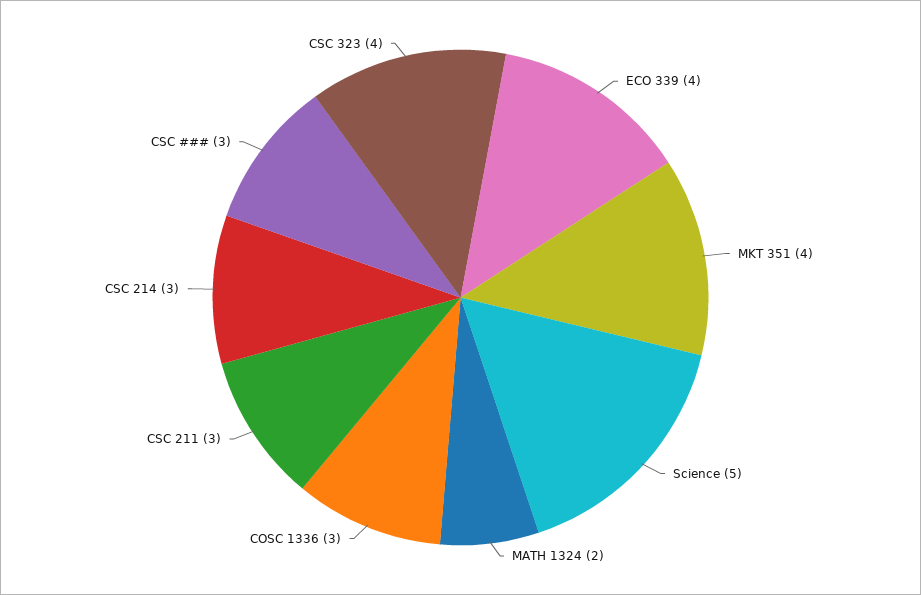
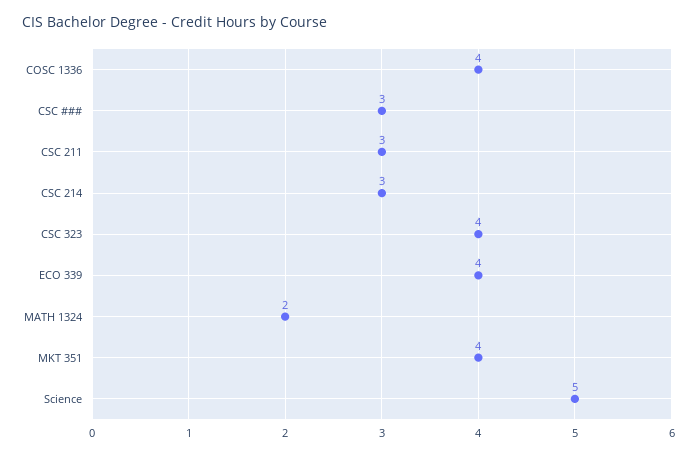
COSC 1336: 3 -> 4

